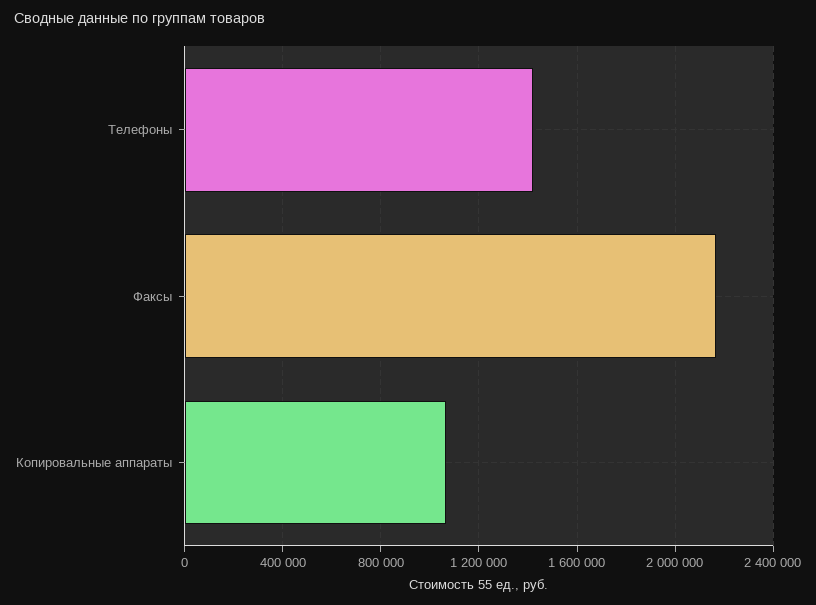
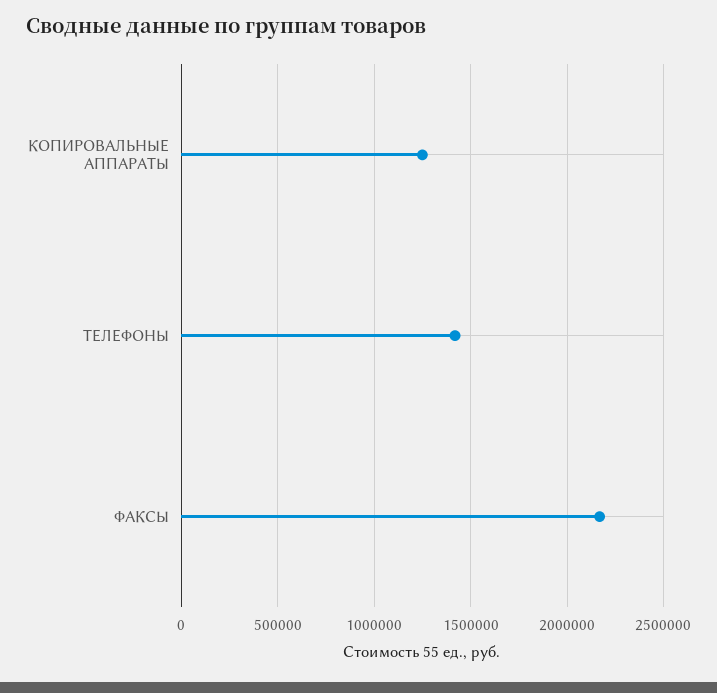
Копировальные аппараты: 1050000 -> 1250000

